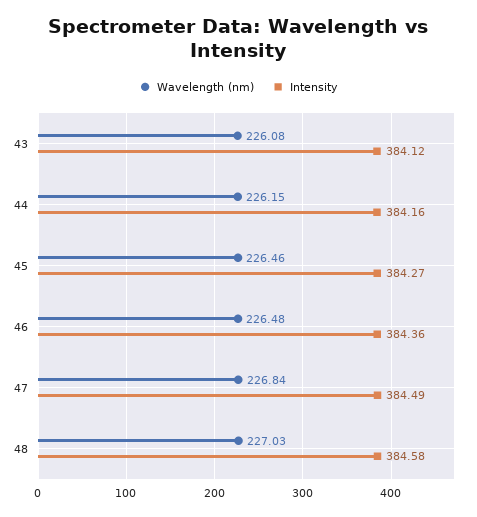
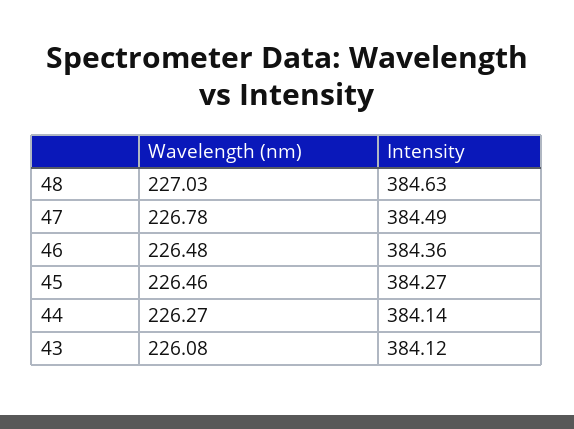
Wavelength (nm), 44: 226.15 -> 226.27
Intensity, 44: 384.16 -> 384.14
Wavelength (nm), 47: 226.84 -> 226.78
Intensity, 48: 384.58 -> 384.63

